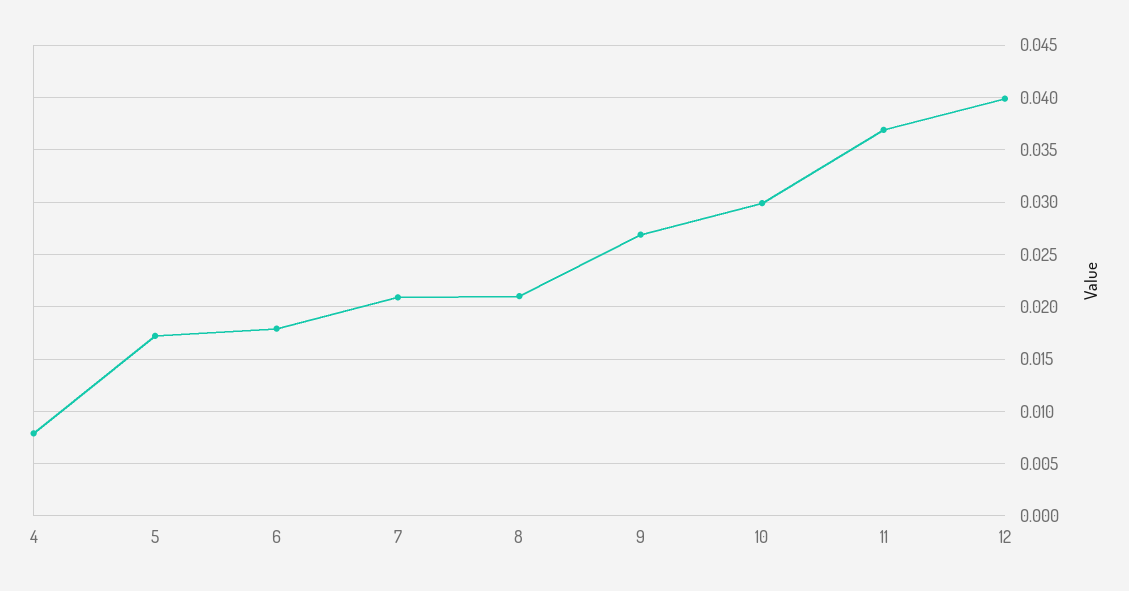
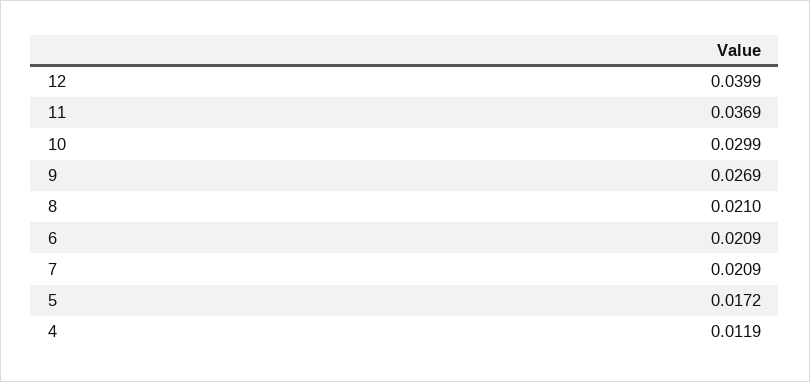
4: 0.008 -> 0.0119
6: 0.018 -> 0.0209

